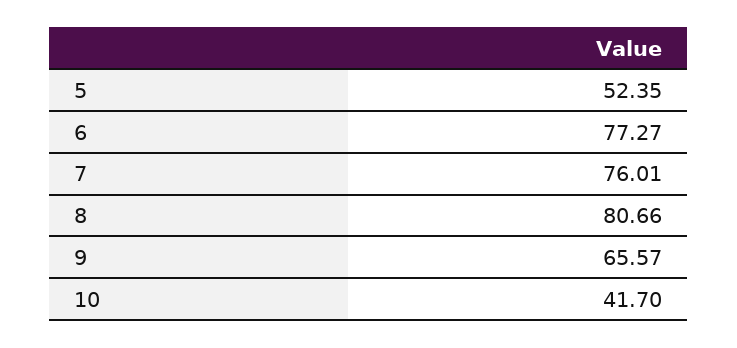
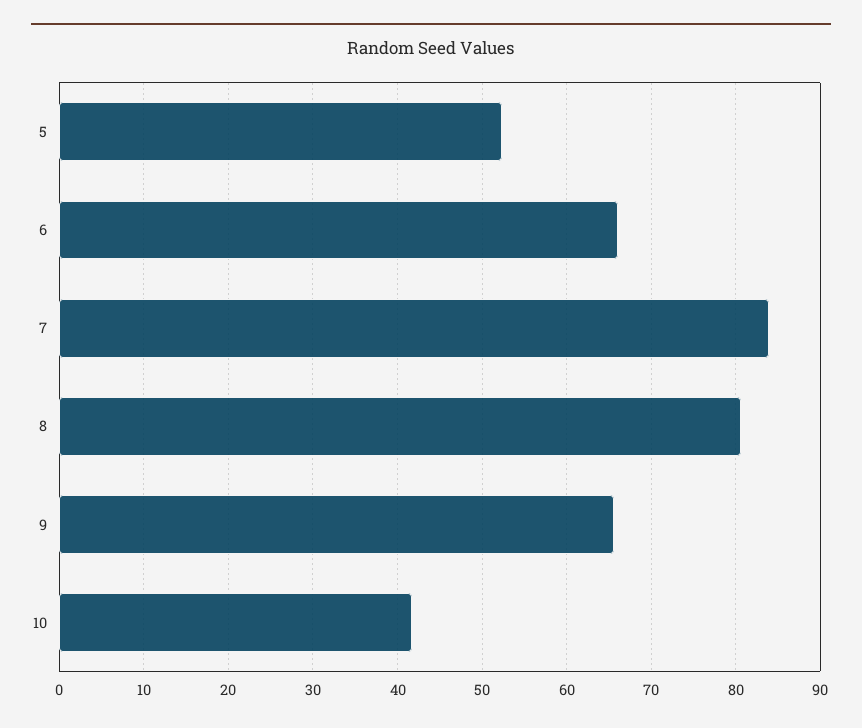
6: 77.27 -> 66
7: 76.01 -> 84

